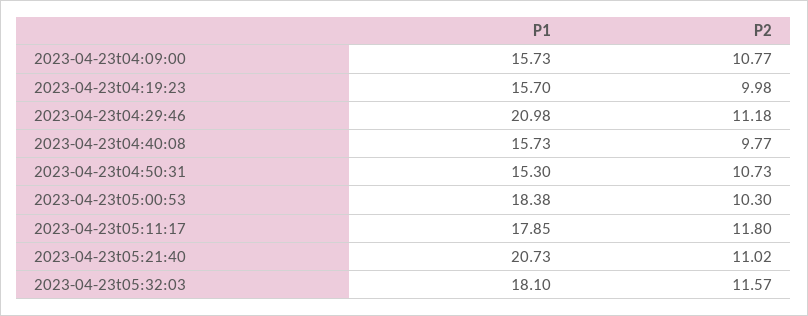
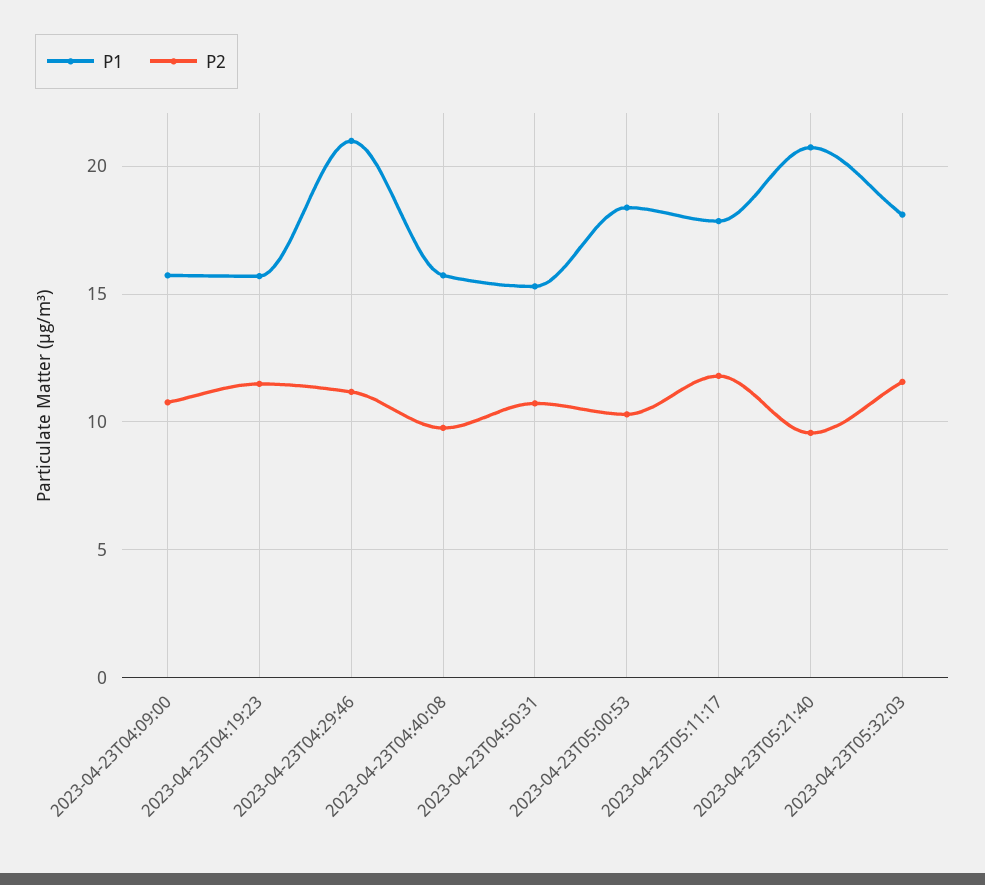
P2, 2023-04-23t04:19:23: 9.98 -> 11.5
P2, 2023-04-23t05:21:40: 11.02 -> 9.5

